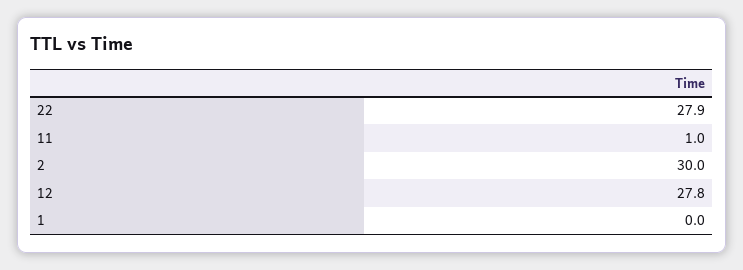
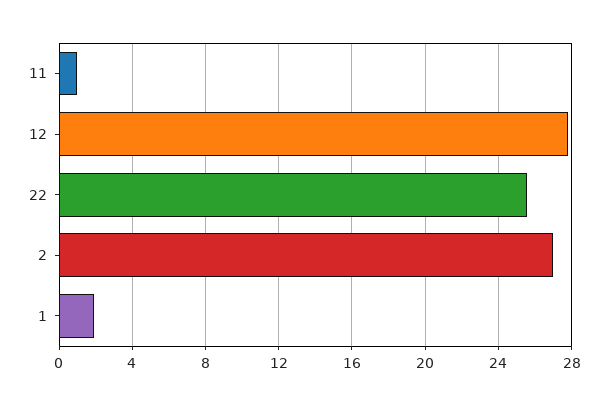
22: 27.9 -> 25.5
2: 30 -> 27
1: 0 -> 2

